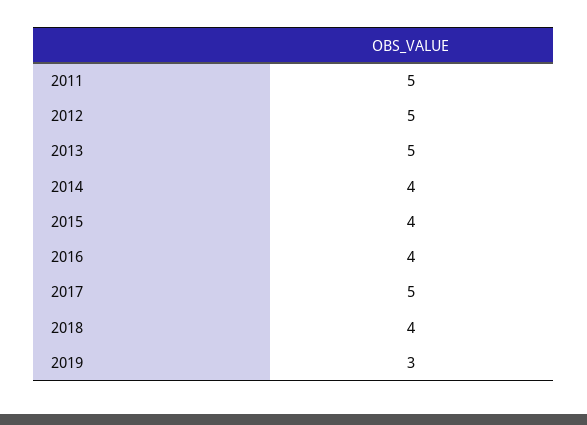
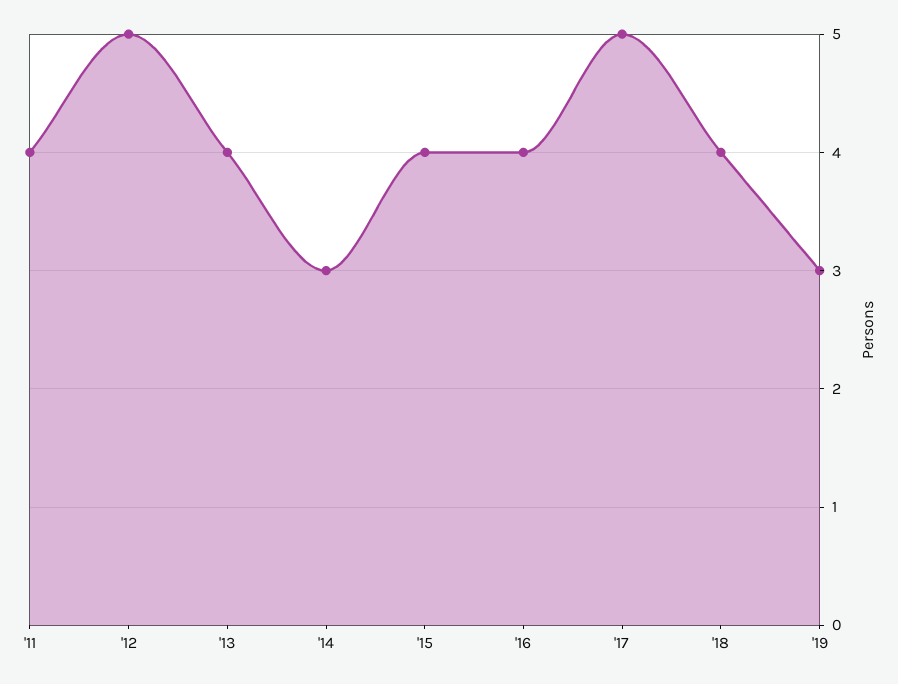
2011: 5 -> 4
2013: 5 -> 4
2014: 4 -> 3

